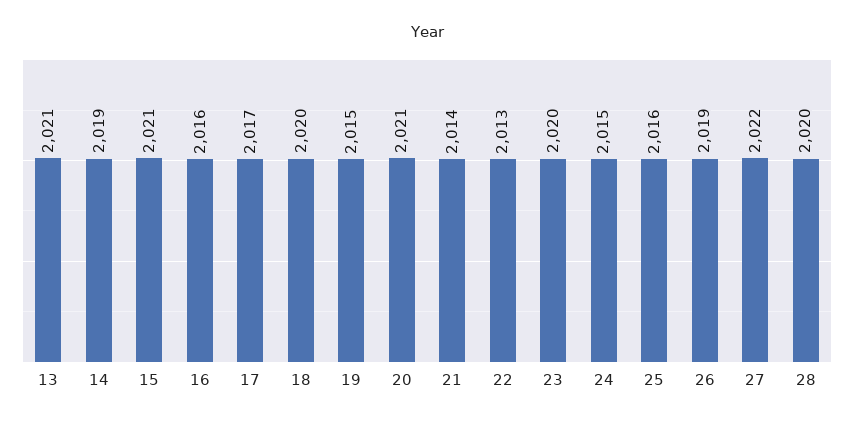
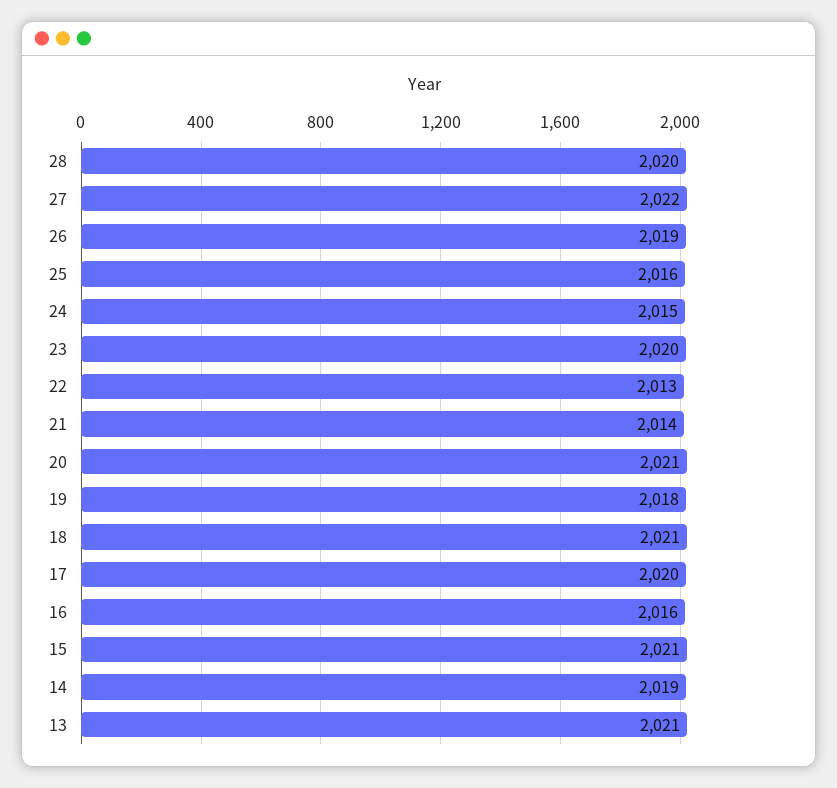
17: 2017 -> 2020
18: 2020 -> 2021
19: 2015 -> 2018

